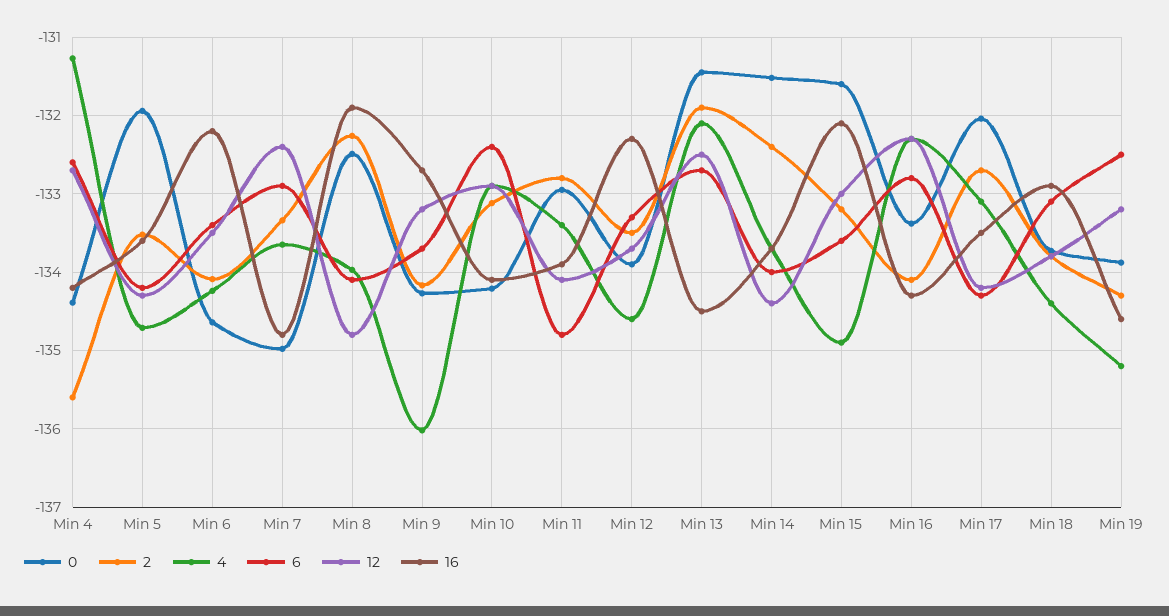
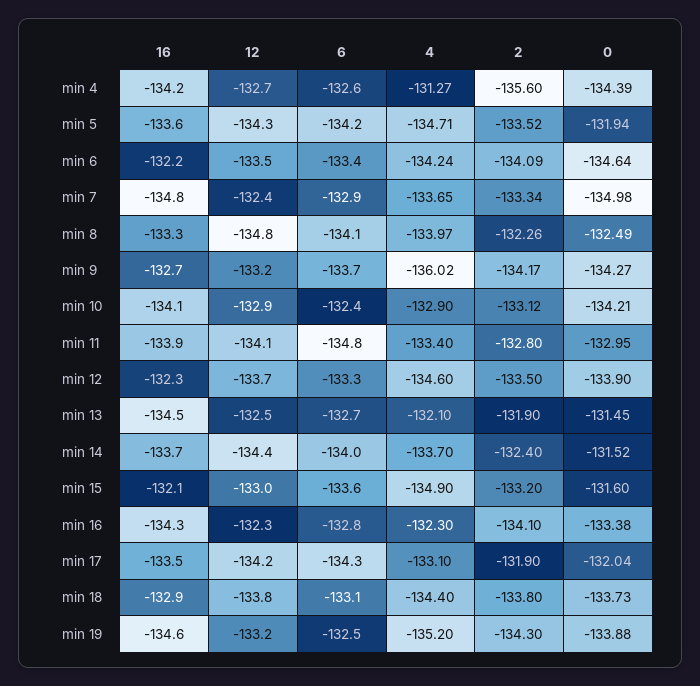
16, Min 8: -131.9 -> -133.3
2, Min 17: -132.7 -> -131.9

